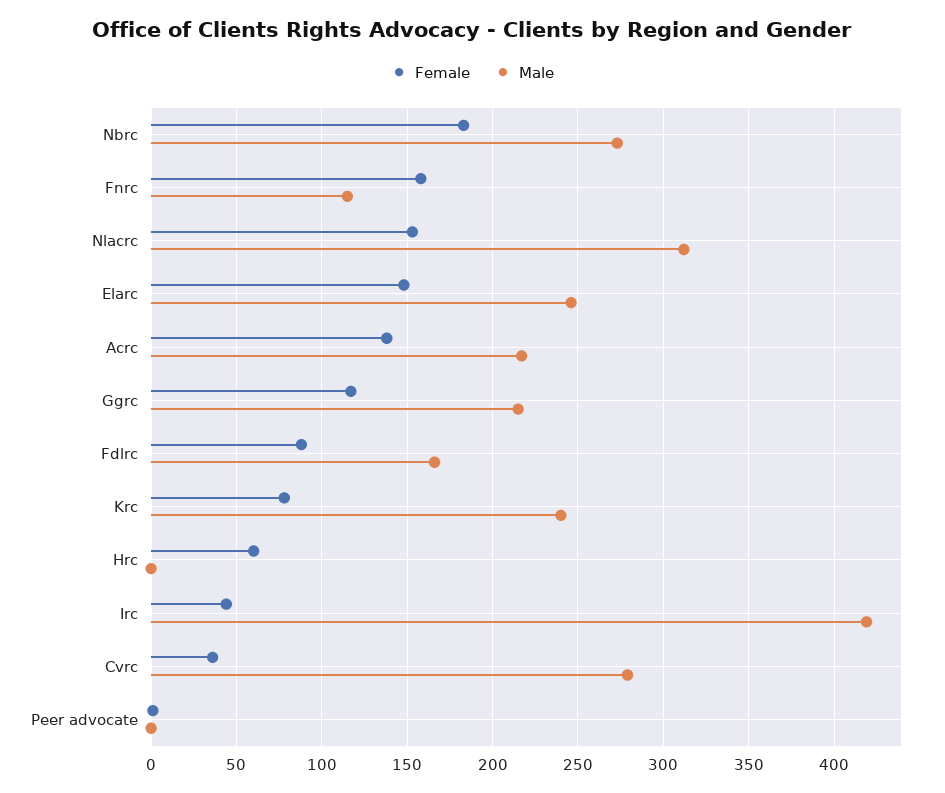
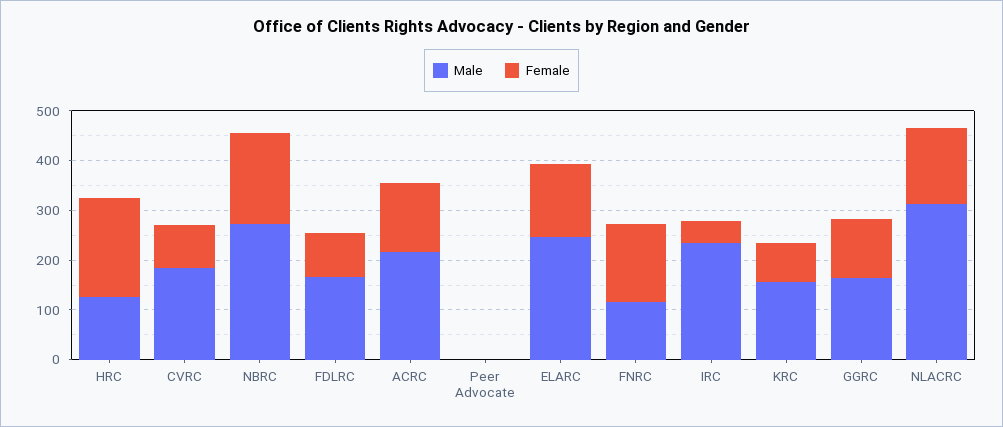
Male, Ggrc: 215 -> 160
Male, Krc: 240 -> 160
Female, Hrc: 60 -> 200
Male, Hrc: 0 -> 120
Male, Irc: 420 -> 240
Female, Cvrc: 35 -> 80
Male, Cvrc: 280 -> 180

